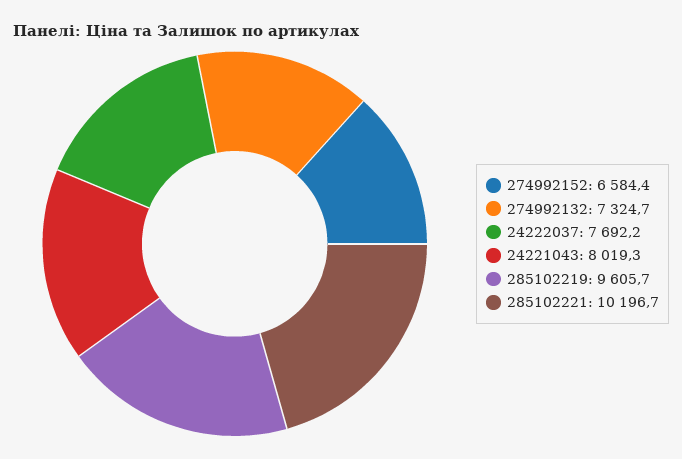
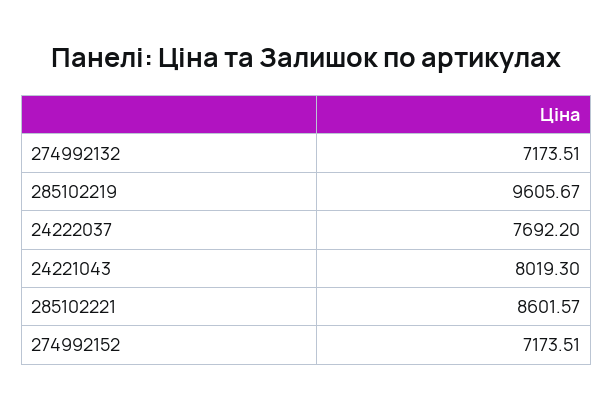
274992152: 6584.4 -> 7173.51
274992132: 7324.7 -> 7173.51
285102221: 10196.7 -> 8601.57

